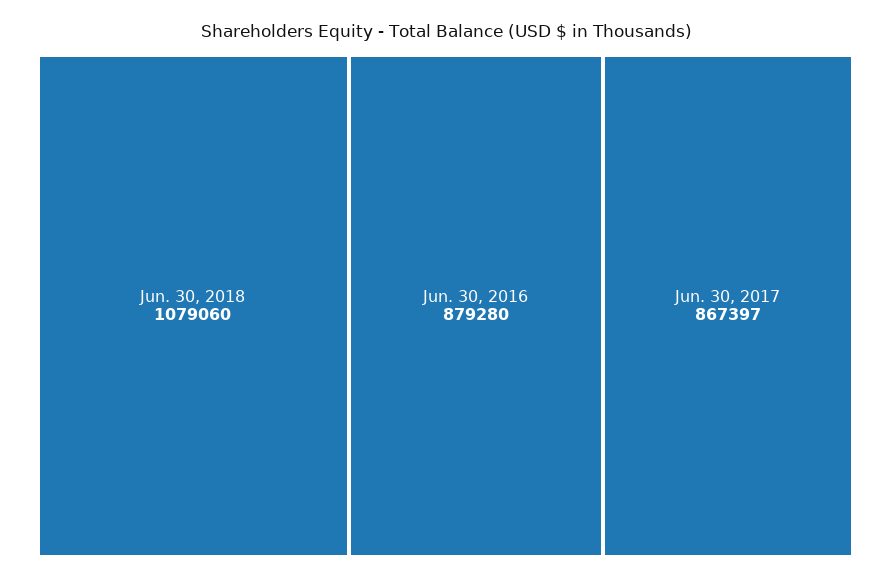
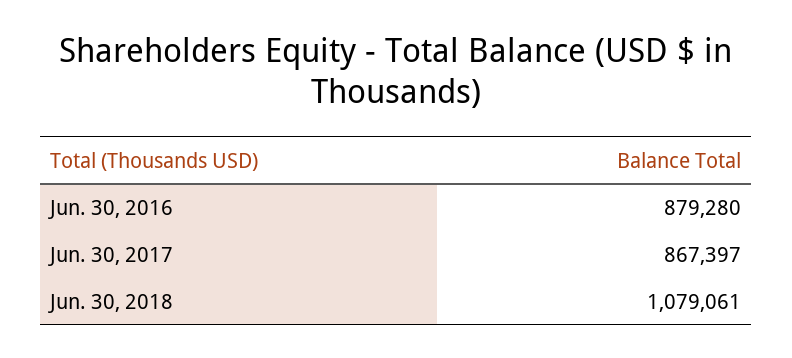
Jun. 30, 2018: 1079060 -> 1079061

